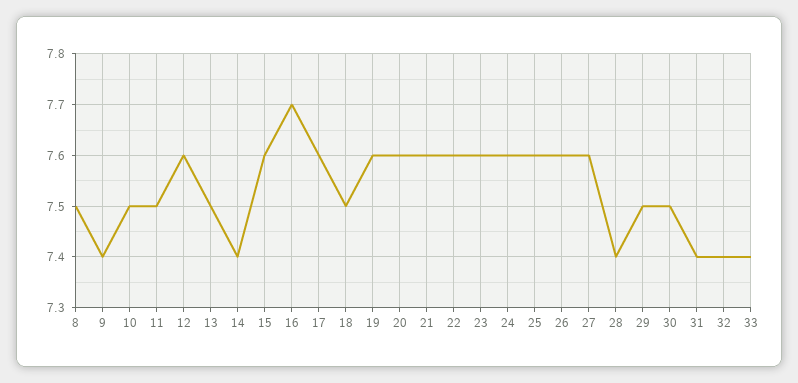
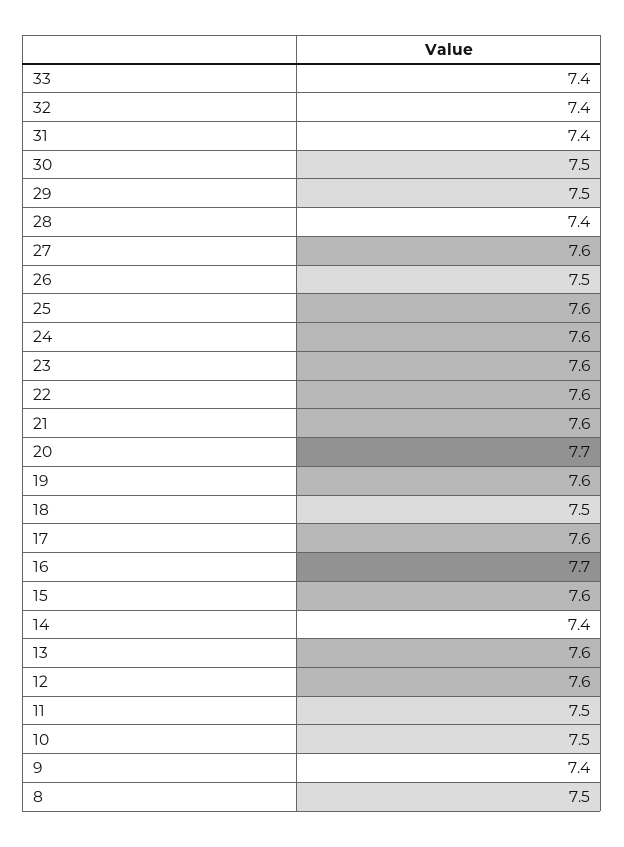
13: 7.5 -> 7.6
20: 7.6 -> 7.7
26: 7.6 -> 7.5

